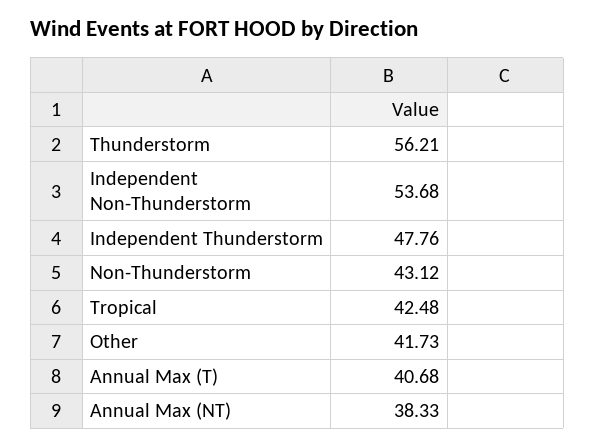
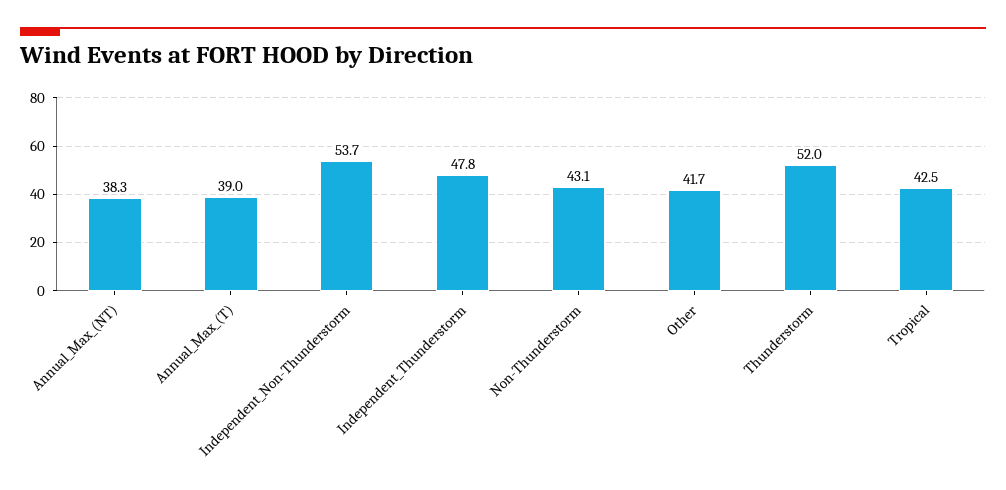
Thunderstorm: 56.21 -> 52
Annual Max (T): 40.68 -> 39

